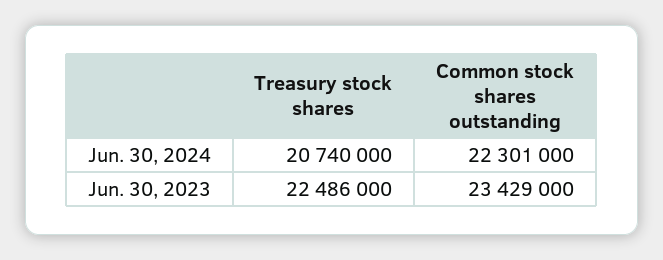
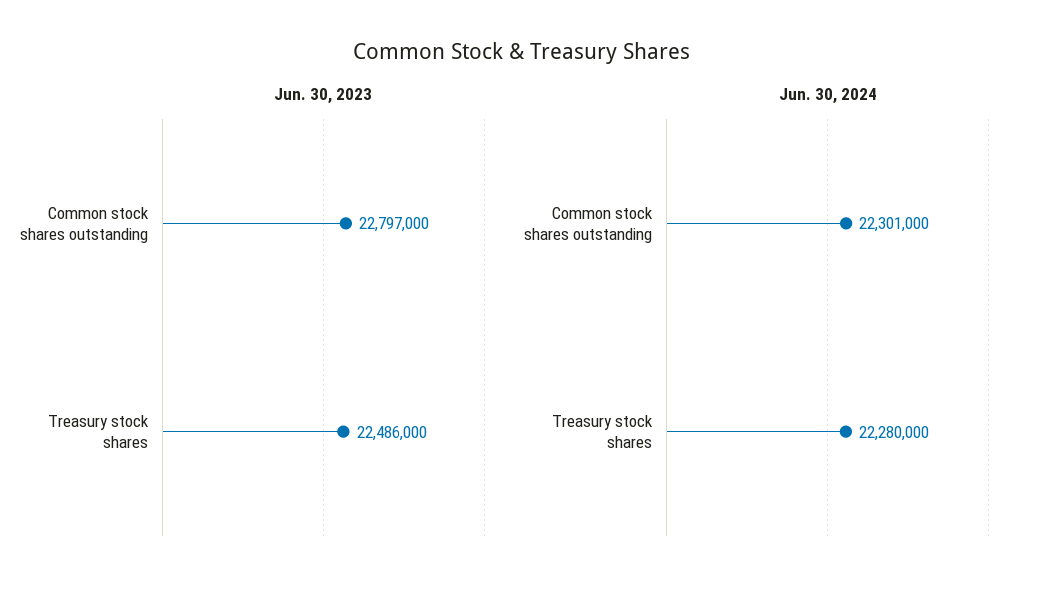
Jun. 30, 2024, Treasury stock shares: 20740000 -> 22280000
Jun. 30, 2023, Common stock shares outstanding: 23429000 -> 22797000

